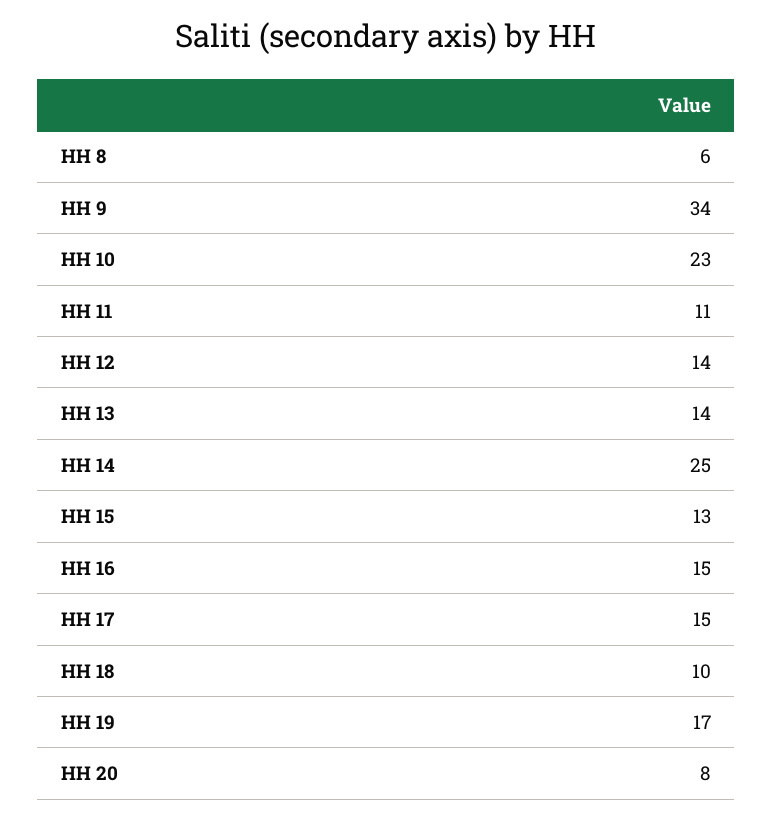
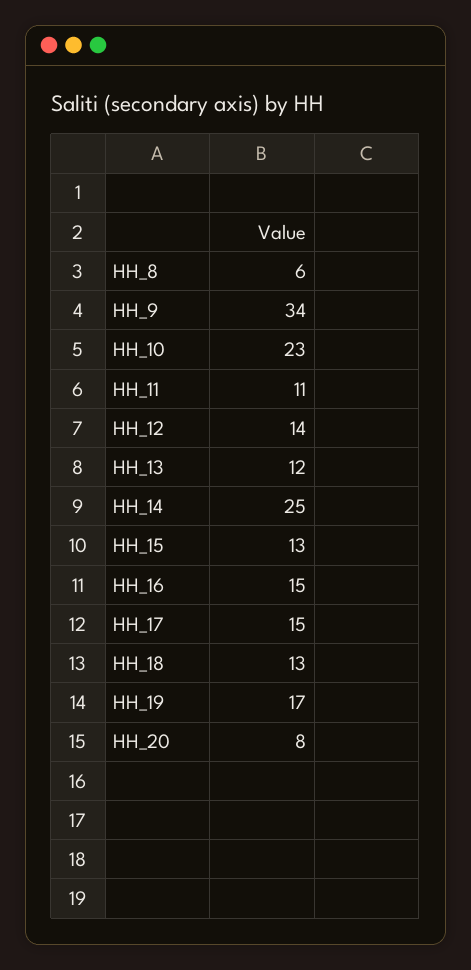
HH 13: 14 -> 12
HH 18: 10 -> 13

